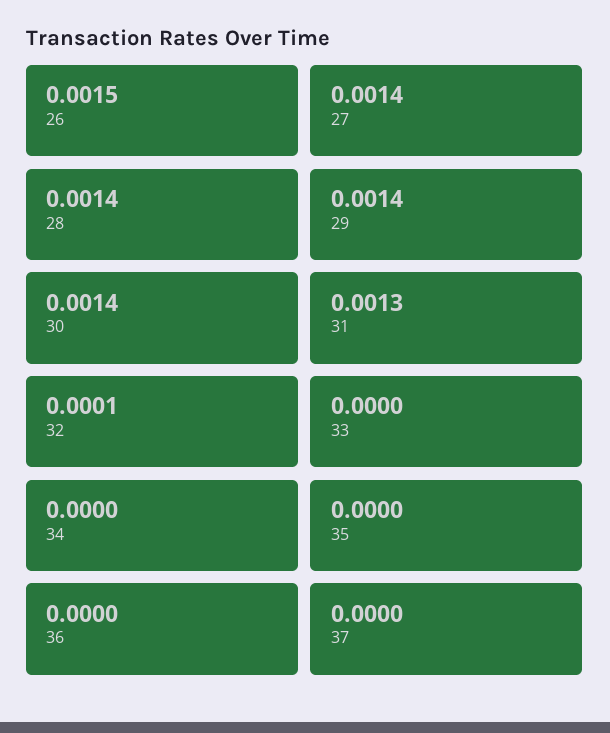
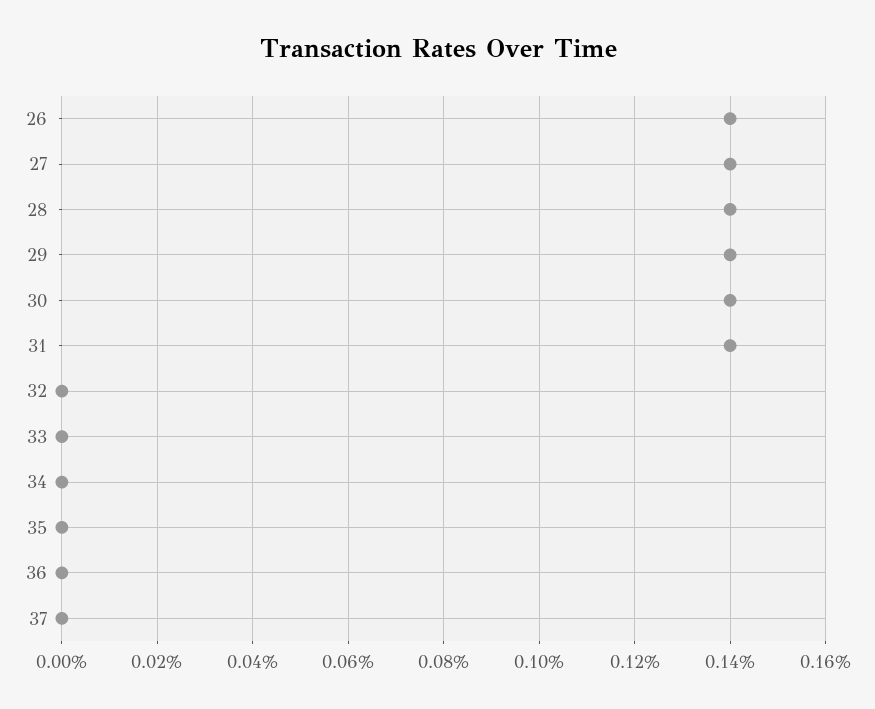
26: 0.0015 -> 0.0014
31: 0.0013 -> 0.0014
32: 0.0001 -> 0

